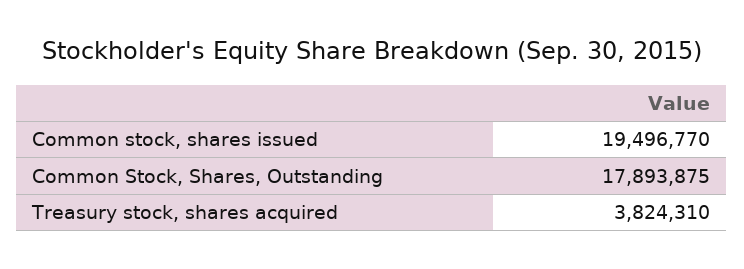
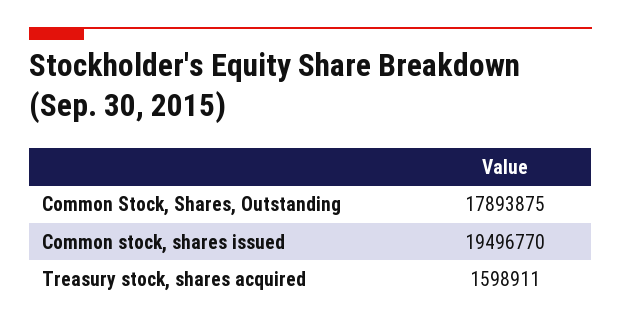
Treasury stock, shares acquired: 3824310 -> 1598911

